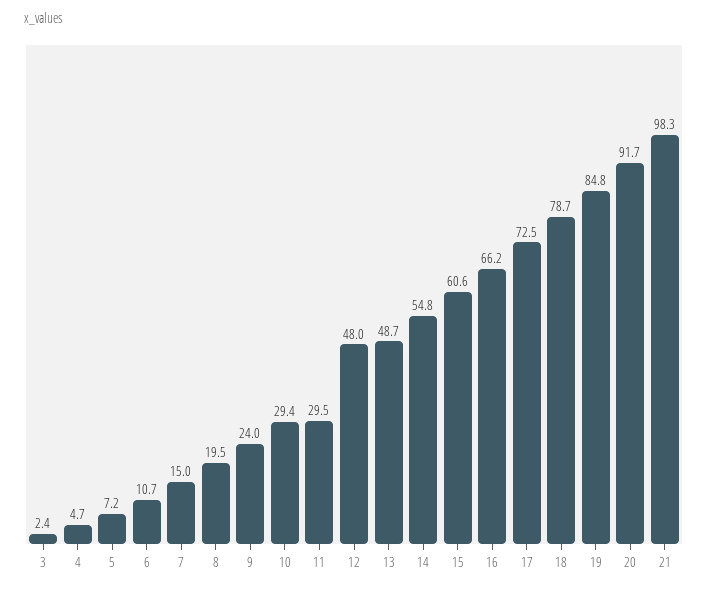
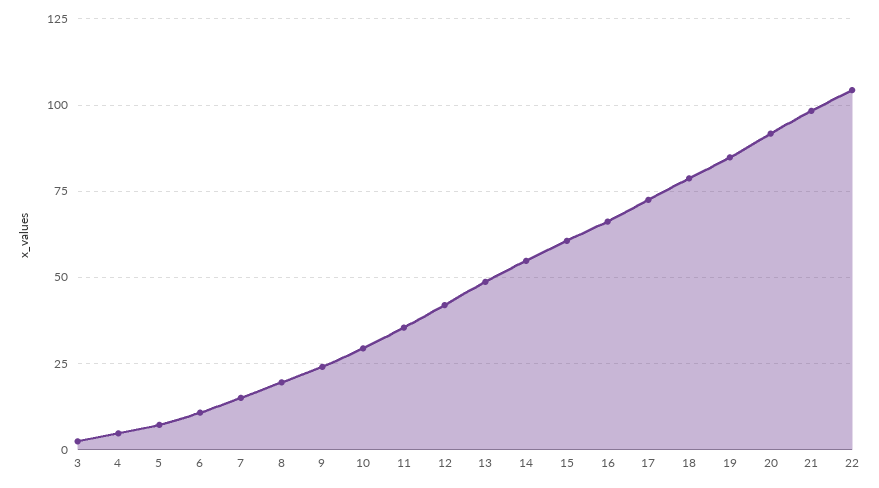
11: 29.5 -> 35
12: 48 -> 42.5
22: none -> 105

